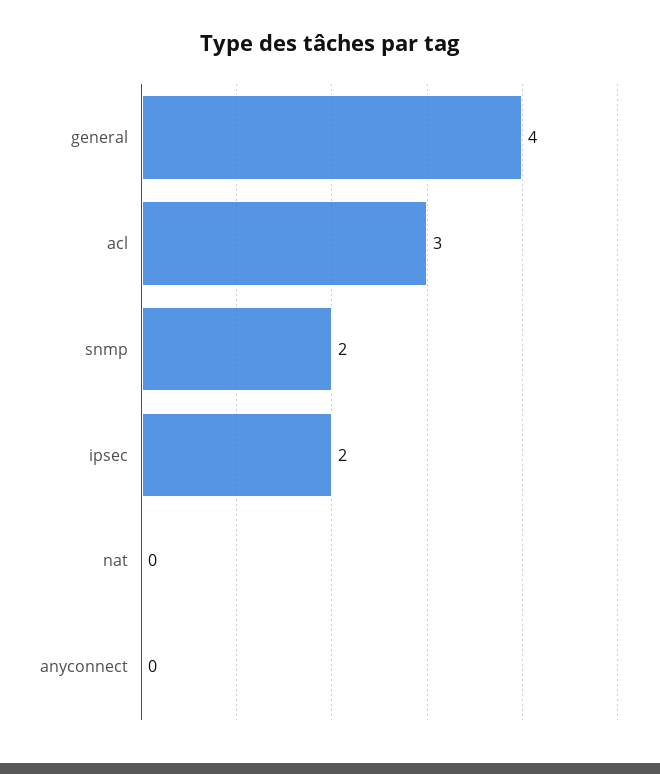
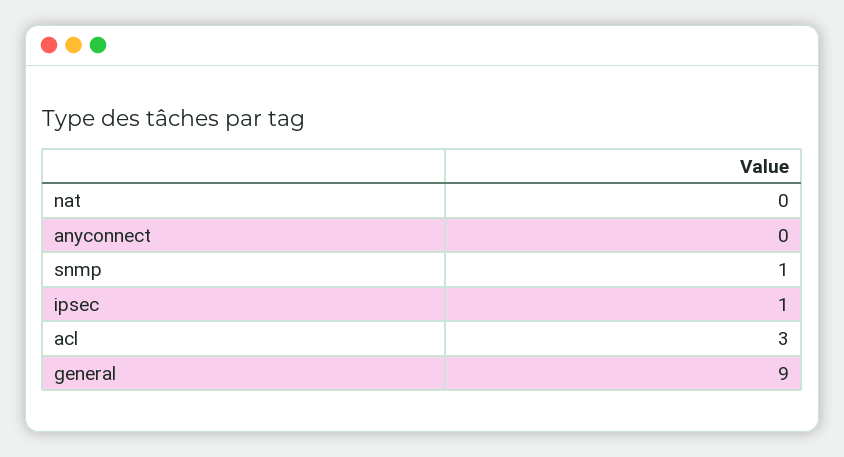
general: 4 -> 9
snmp: 2 -> 1
ipsec: 2 -> 1

